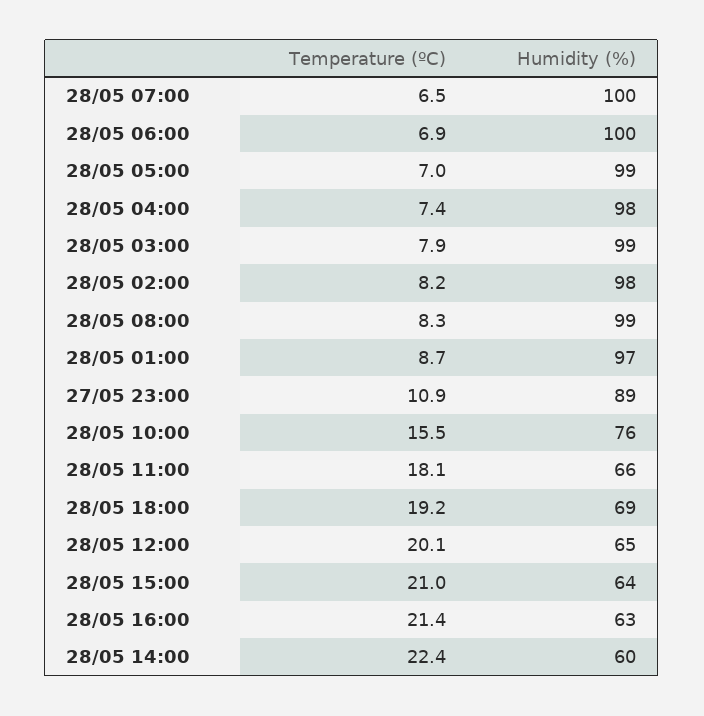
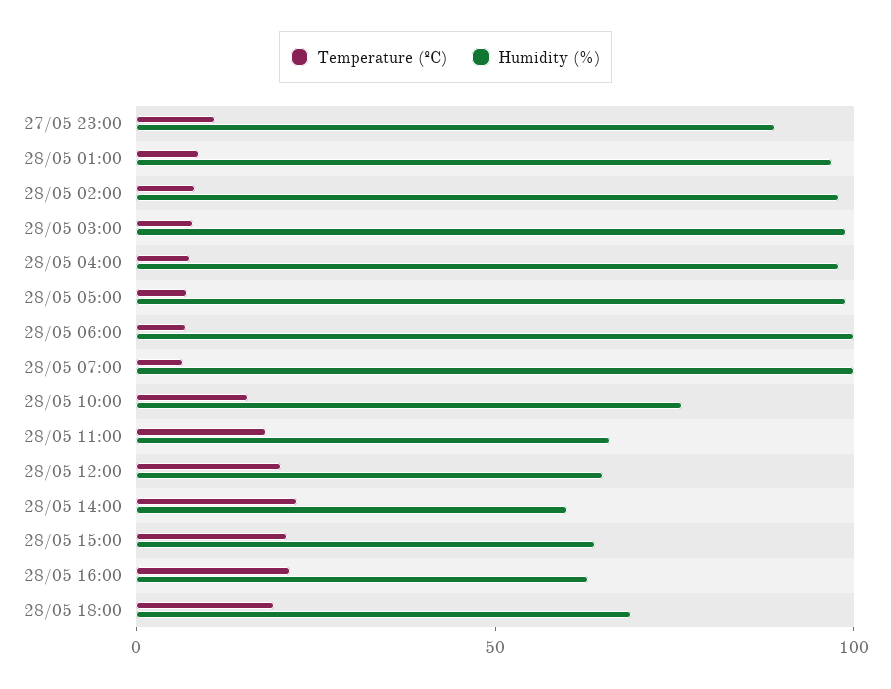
Temperature (ºC), 28/05 08:00: 8.3 -> none
Humidity (%), 28/05 08:00: 99 -> none

